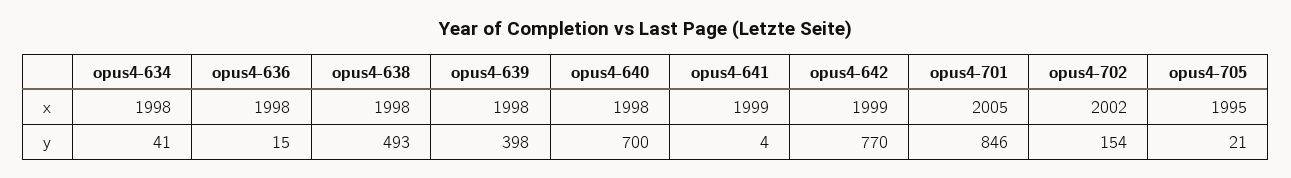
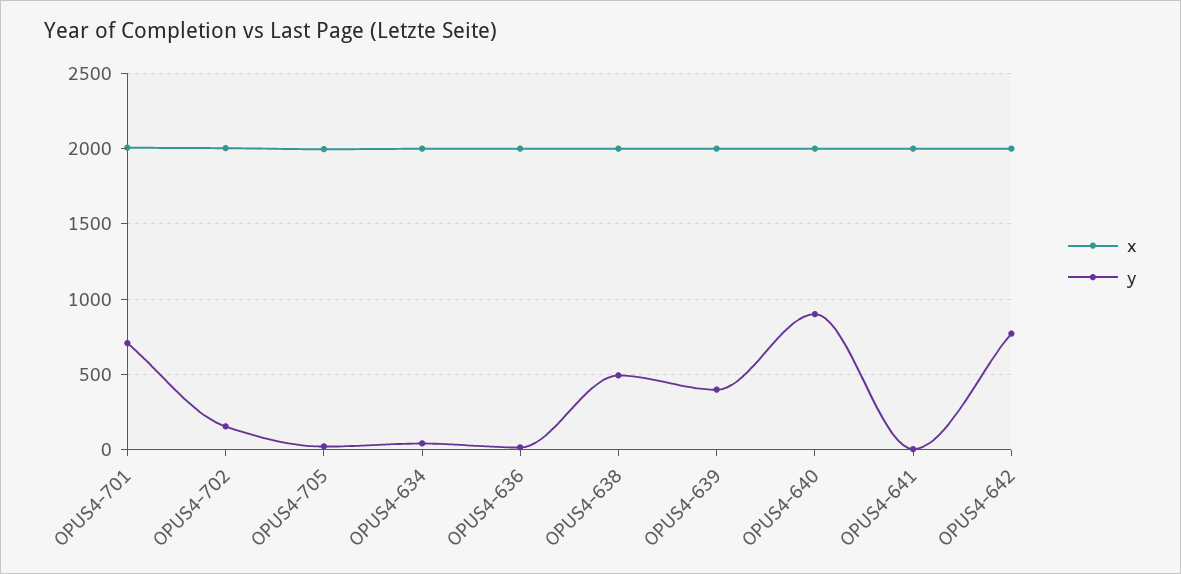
y, opus4-640: 700 -> 900
y, opus4-701: 846 -> 700

